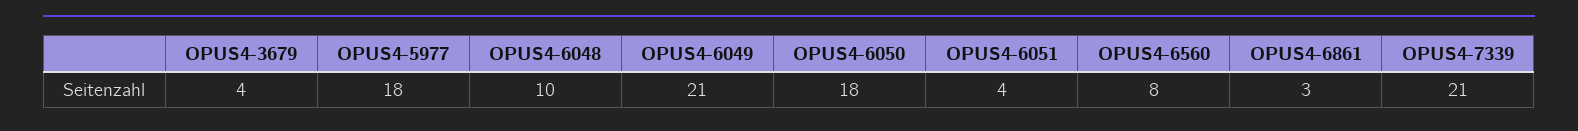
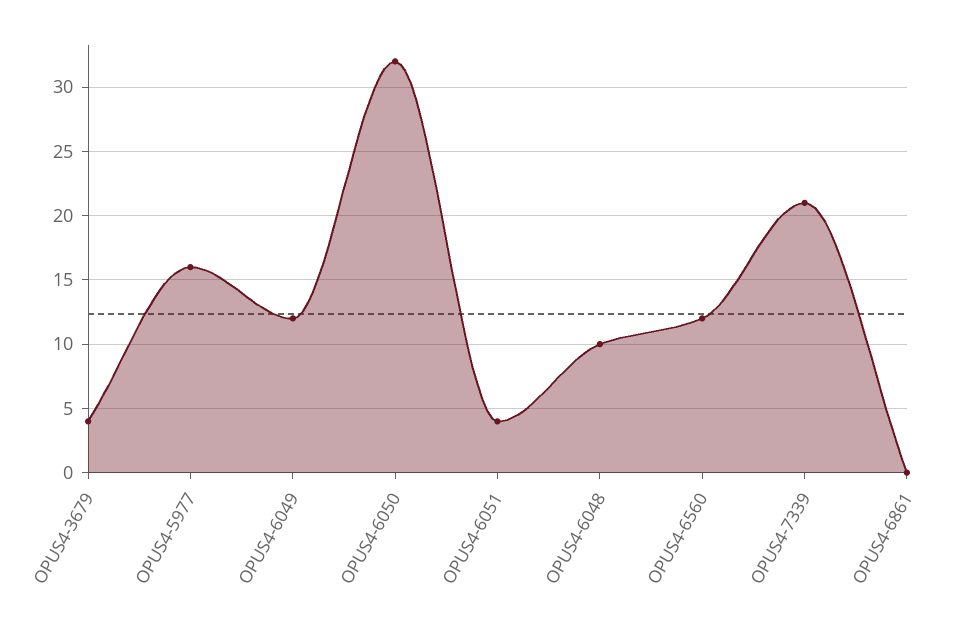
OPUS4-5977: 18 -> 16
OPUS4-6049: 21 -> 12
OPUS4-6050: 18 -> 32
OPUS4-6560: 8 -> 12
OPUS4-6861: 3 -> 0

